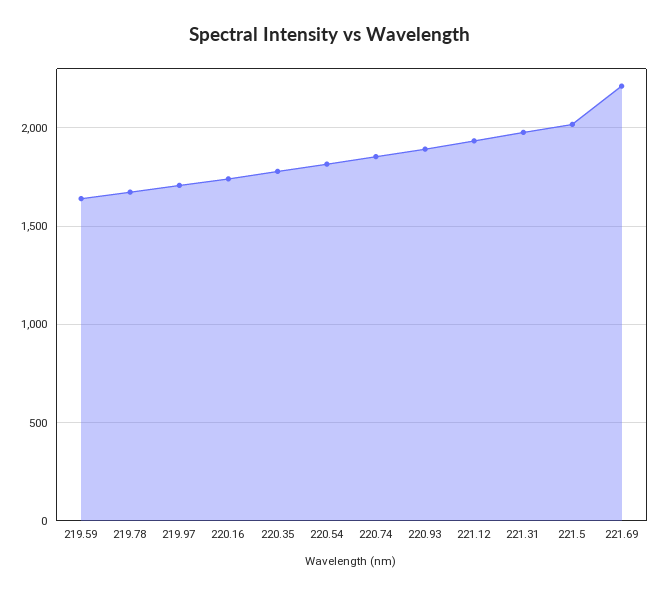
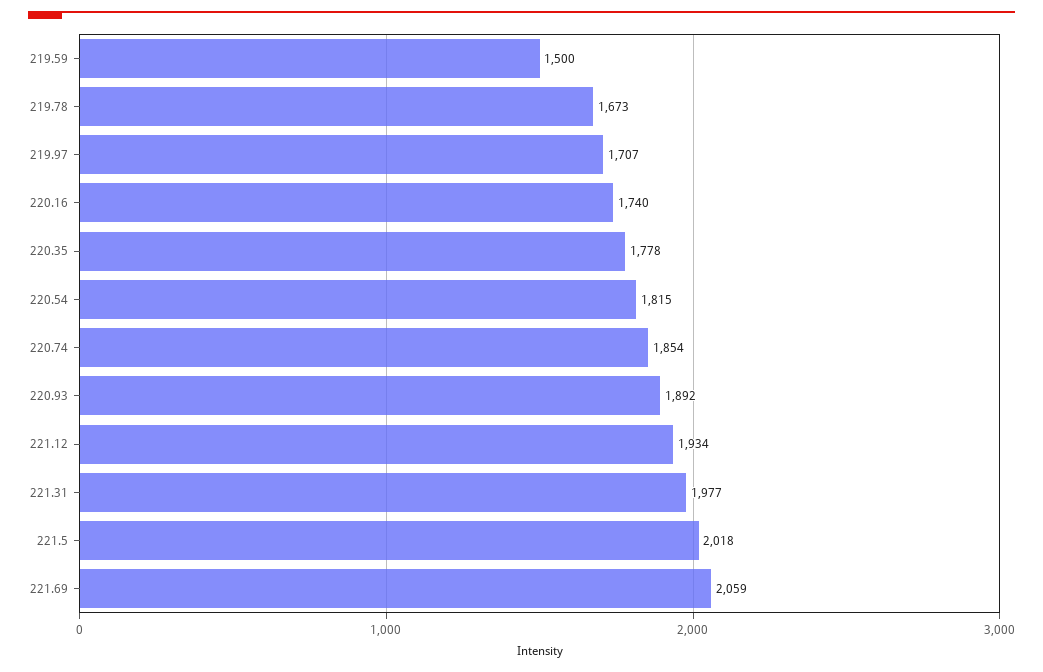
219.59: 1650 -> 1500
221.69: 2200 -> 2059

